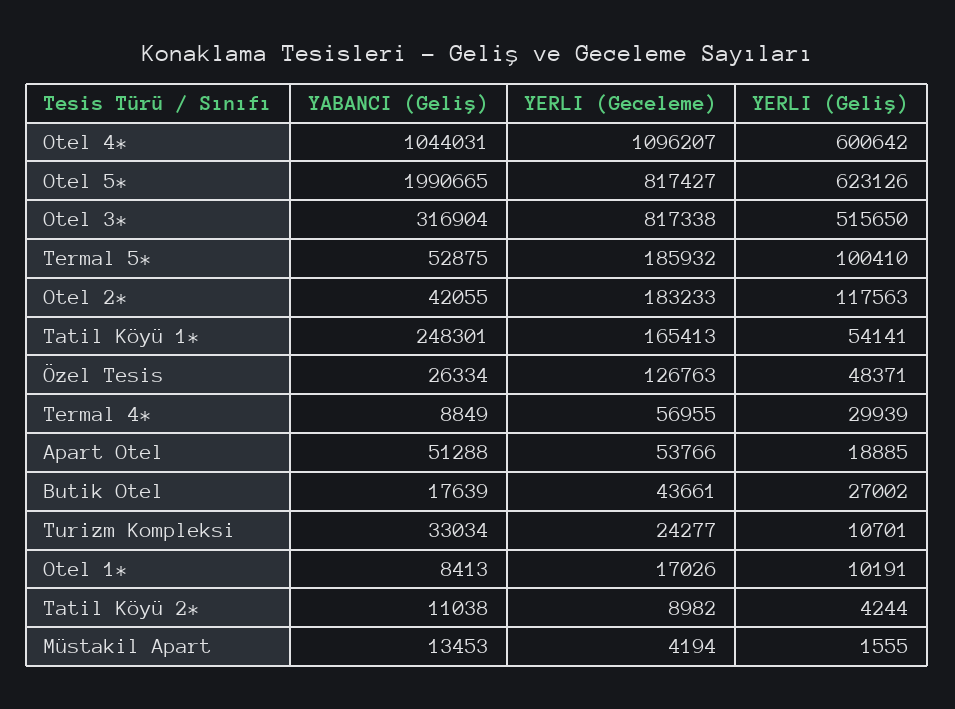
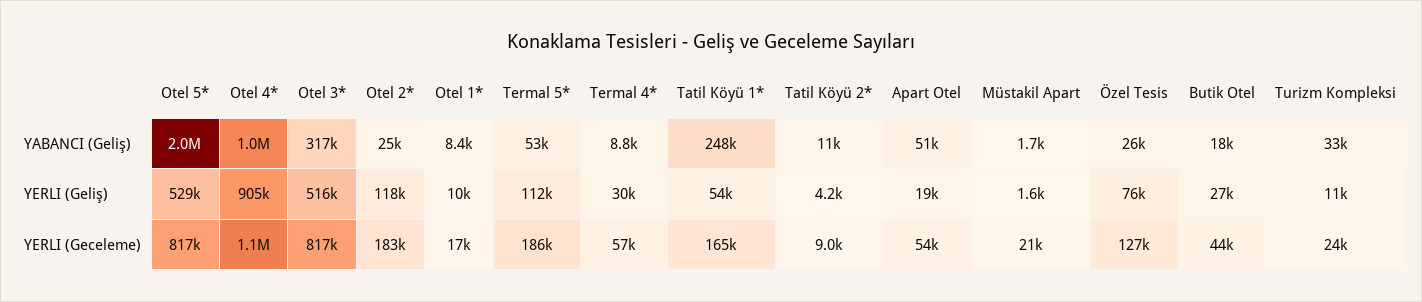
YERLI (Geliş), Otel 4*: 600642 -> 905000
YERLI (Geliş), Otel 5*: 623126 -> 529000
YERLI (Geliş), Termal 5*: 100410 -> 112000
YABANCI (Geliş), Otel 2*: 42055 -> 25000
YERLI (Geliş), Özel Tesis: 48371 -> 76000
YABANCI (Geliş), Müstakil Apart: 13453 -> 1700
YERLI (Geceleme), Müstakil Apart: 4194 -> 21000

